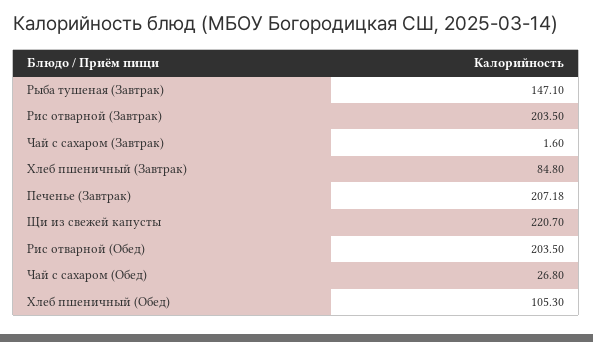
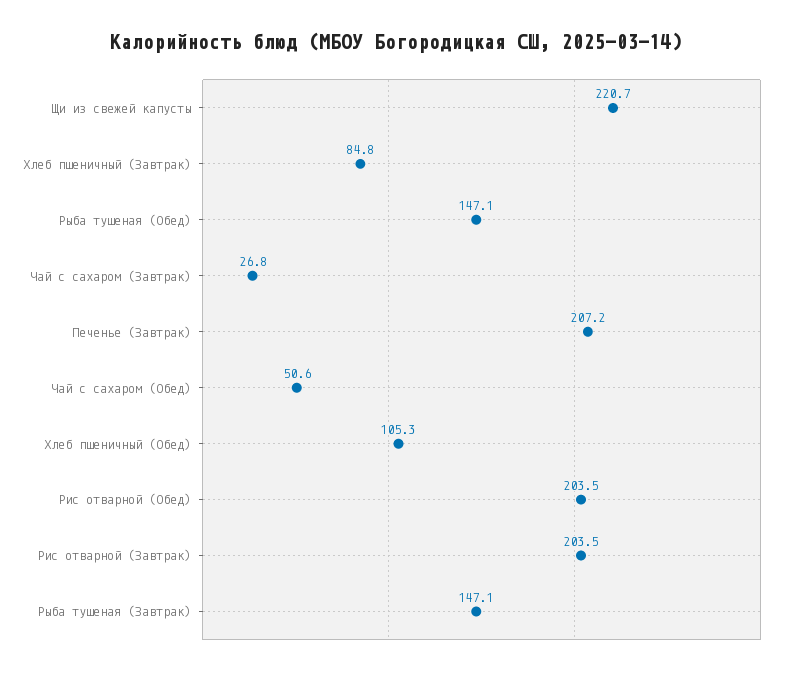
Чай с сахаром (Завтрак): 1.6 -> 26.8
Чай с сахаром (Обед): 26.8 -> 50.6
Рыба тушеная (Обед): none -> 147.1

